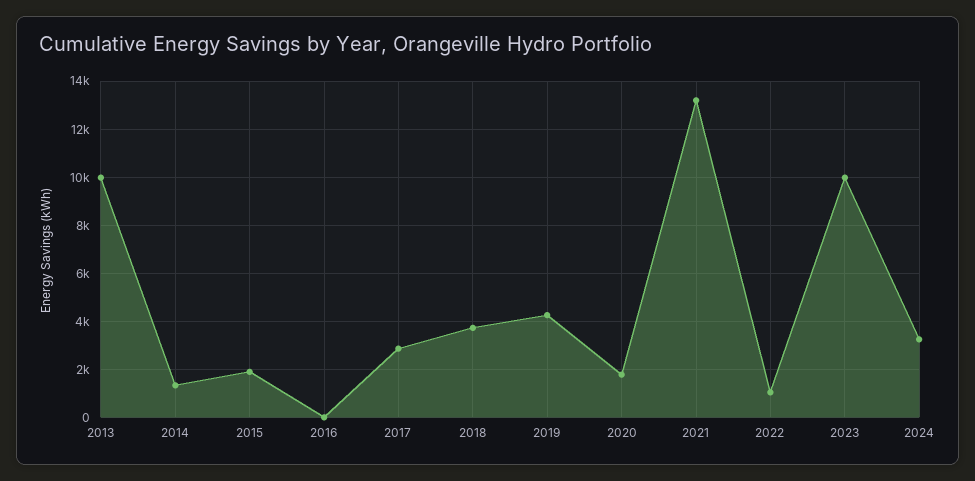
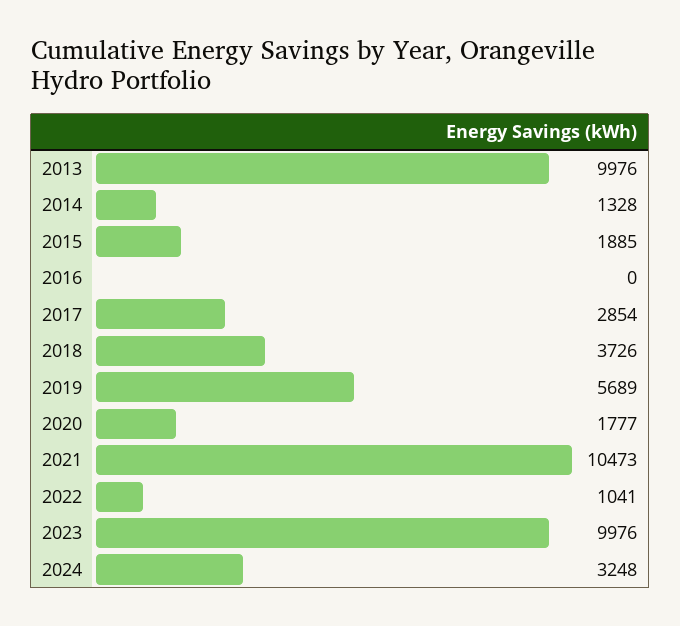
2019: 4250 -> 5689
2021: 13250 -> 10473

